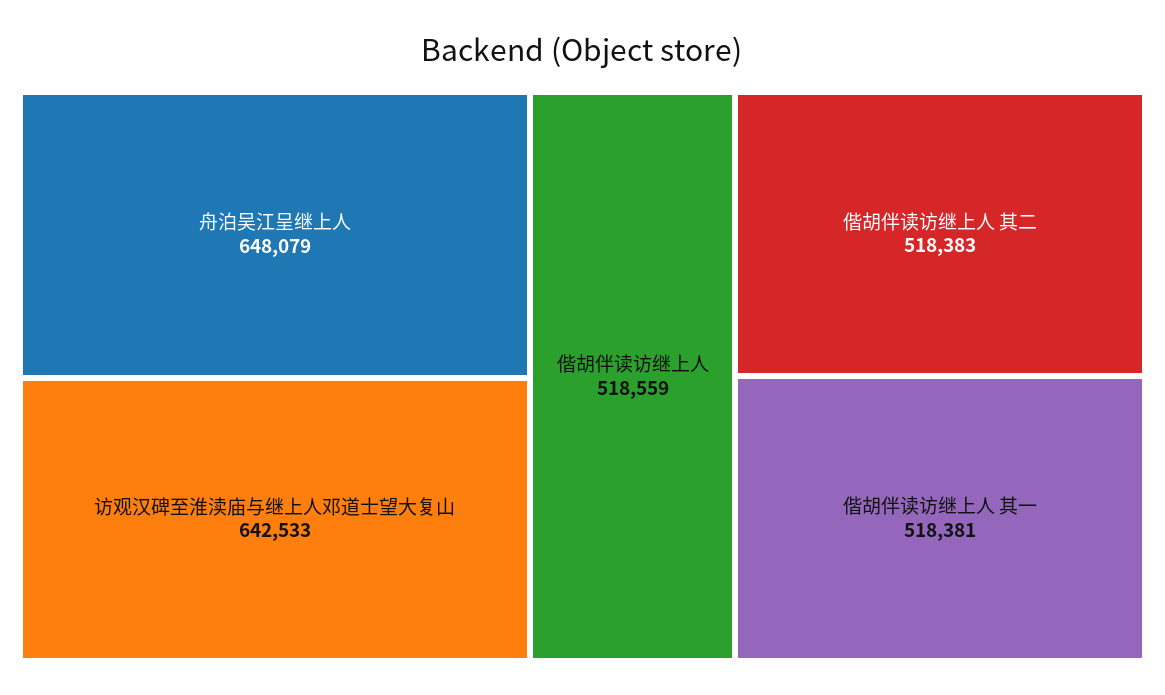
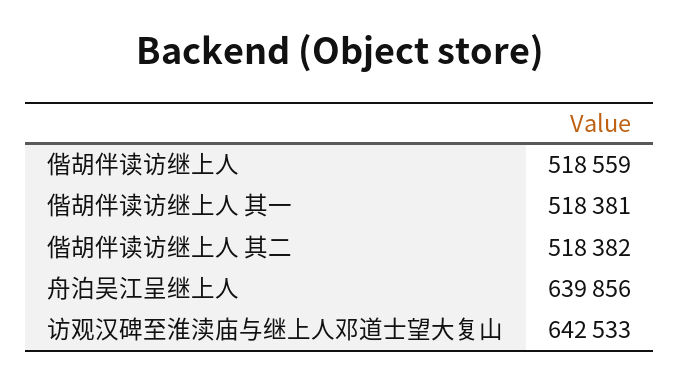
舟泊吴江呈继上人: 648079 -> 639856
偕胡伴读访继上人 其二: 518383 -> 518382

